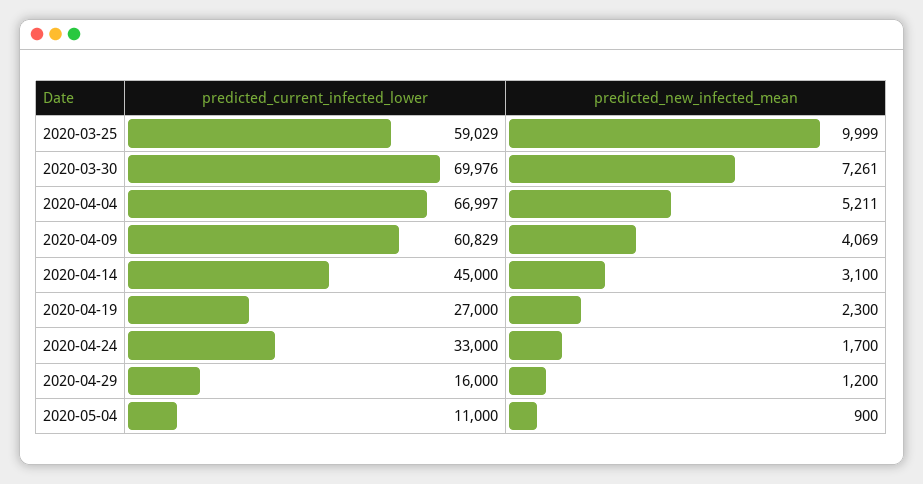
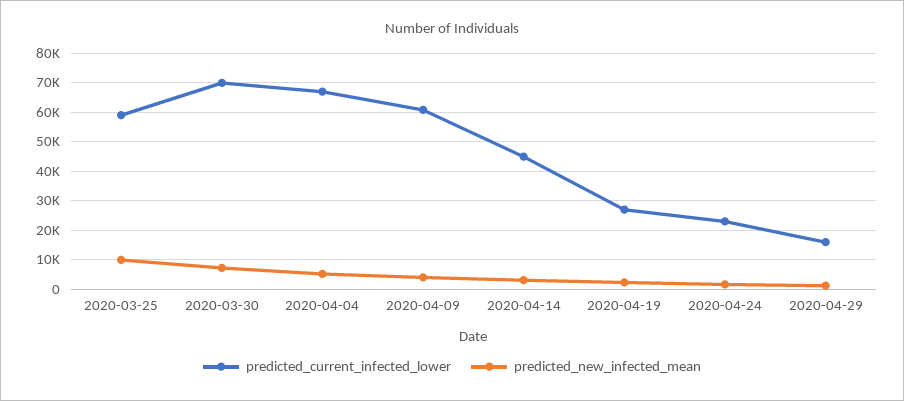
predicted_current_infected_lower, 2020-04-24: 33000 -> 22500
predicted_current_infected_lower, 2020-05-04: 11000 -> none
predicted_new_infected_mean, 2020-05-04: 900 -> none

